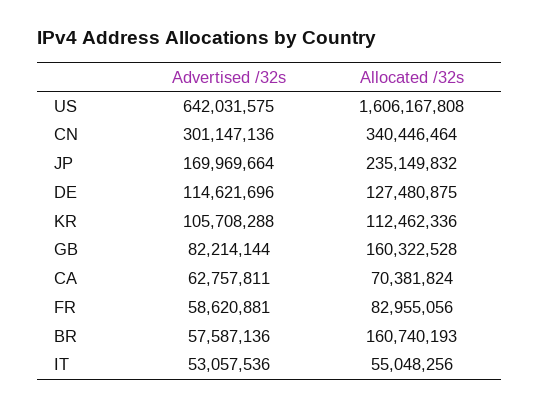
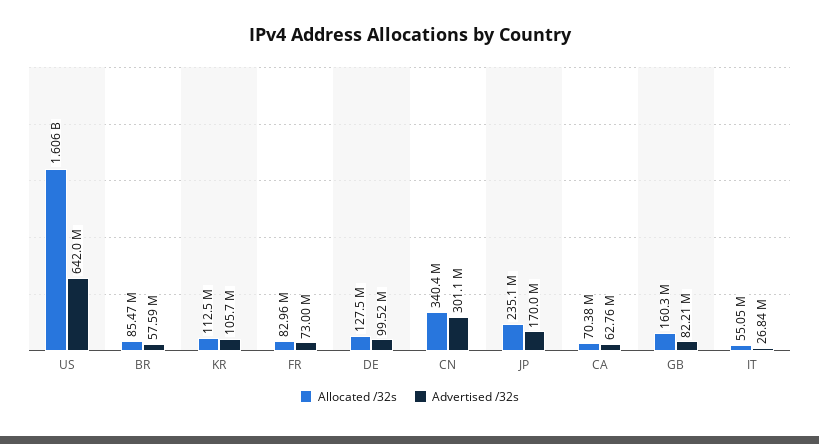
Advertised /32s, DE: 114621696 -> 99520000
Advertised /32s, FR: 58620881 -> 73000000
Allocated /32s, BR: 160740193 -> 85470000
Advertised /32s, IT: 53057536 -> 26840000

